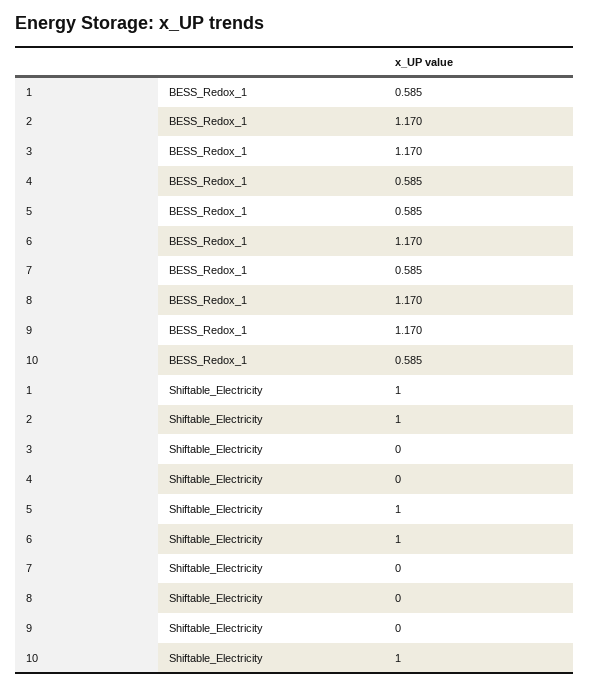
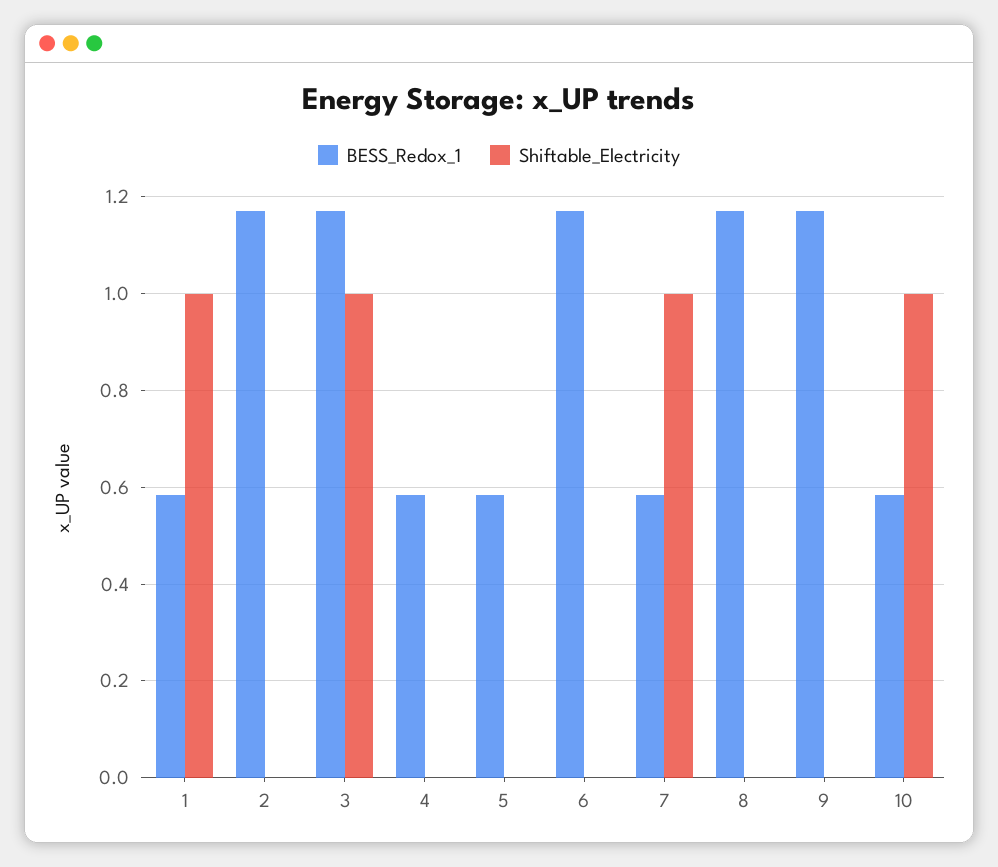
Shiftable_Electricity, 2: 1 -> 0
Shiftable_Electricity, 3: 0 -> 1
Shiftable_Electricity, 5: 1 -> 0
Shiftable_Electricity, 6: 1 -> 0
Shiftable_Electricity, 7: 0 -> 1

